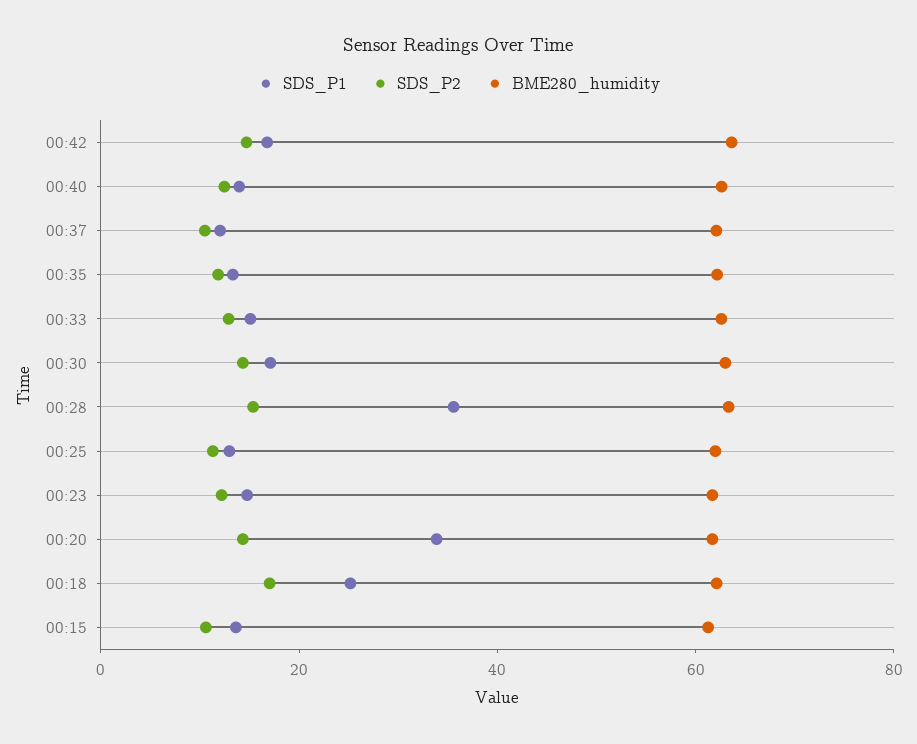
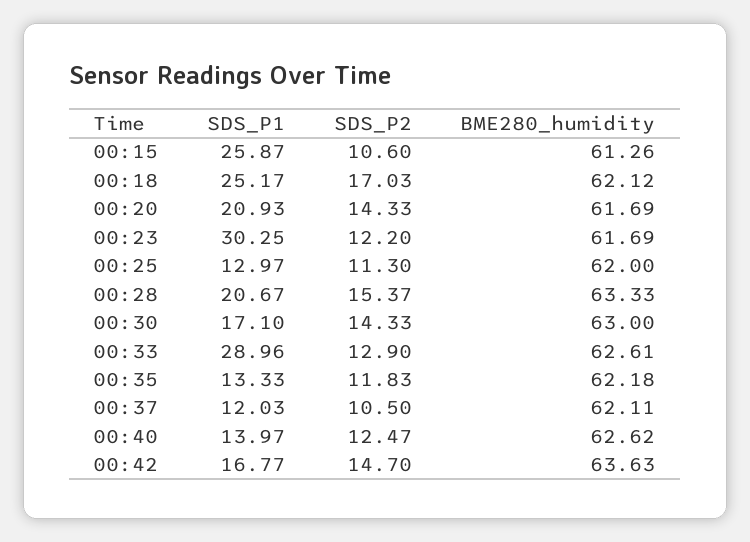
SDS_P1, 00:33: 15 -> 28.96
SDS_P1, 00:28: 35 -> 20.67
SDS_P1, 00:23: 15 -> 30.25
SDS_P1, 00:20: 35 -> 20.93
SDS_P1, 00:15: 15 -> 25.87

